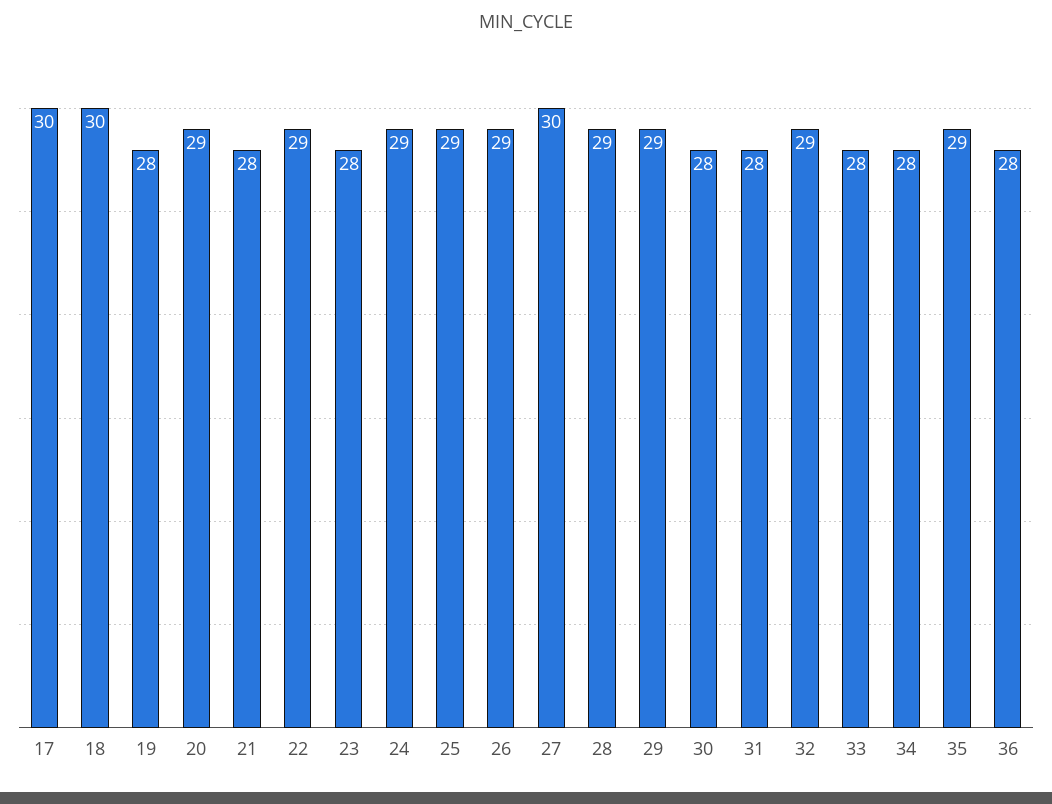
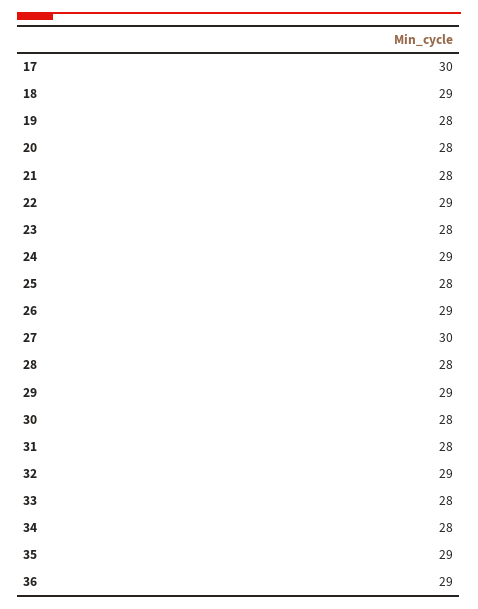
18: 30 -> 29
20: 29 -> 28
25: 29 -> 28
28: 29 -> 28
36: 28 -> 29

